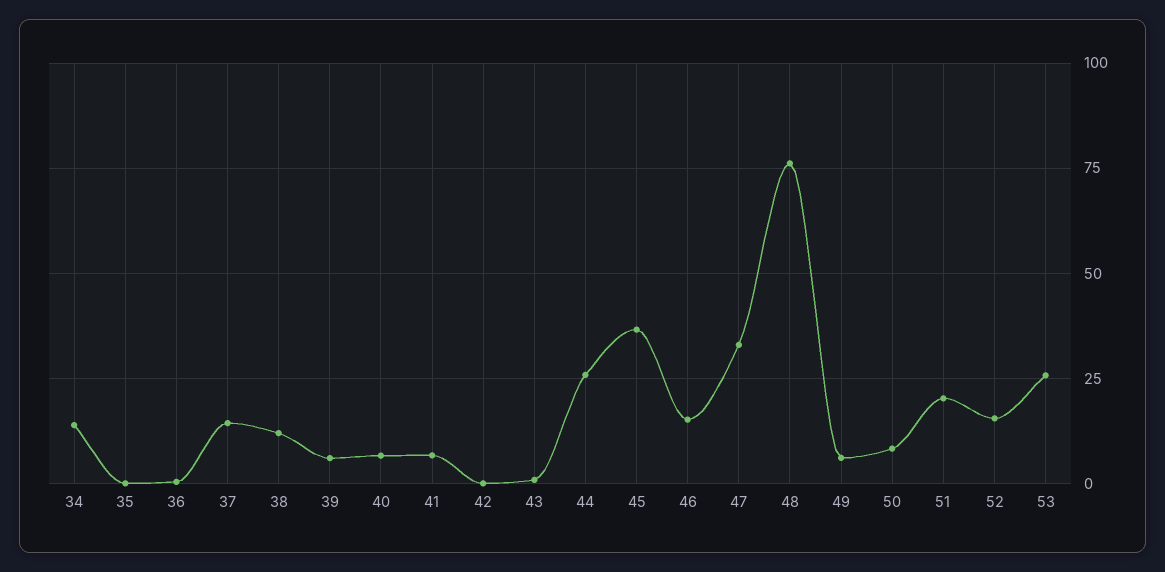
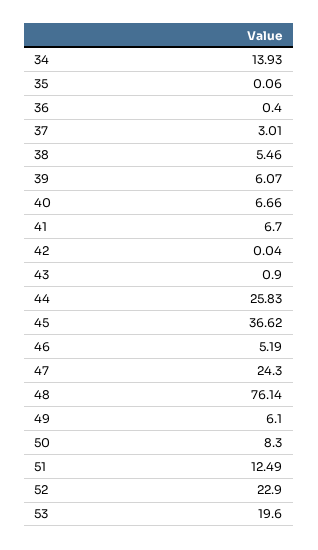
37: 15 -> 3.01
38: 12.5 -> 5.46
46: 15 -> 5.19
47: 32.5 -> 24.3
51: 20 -> 12.49
52: 15 -> 22.9
53: 25 -> 19.6

